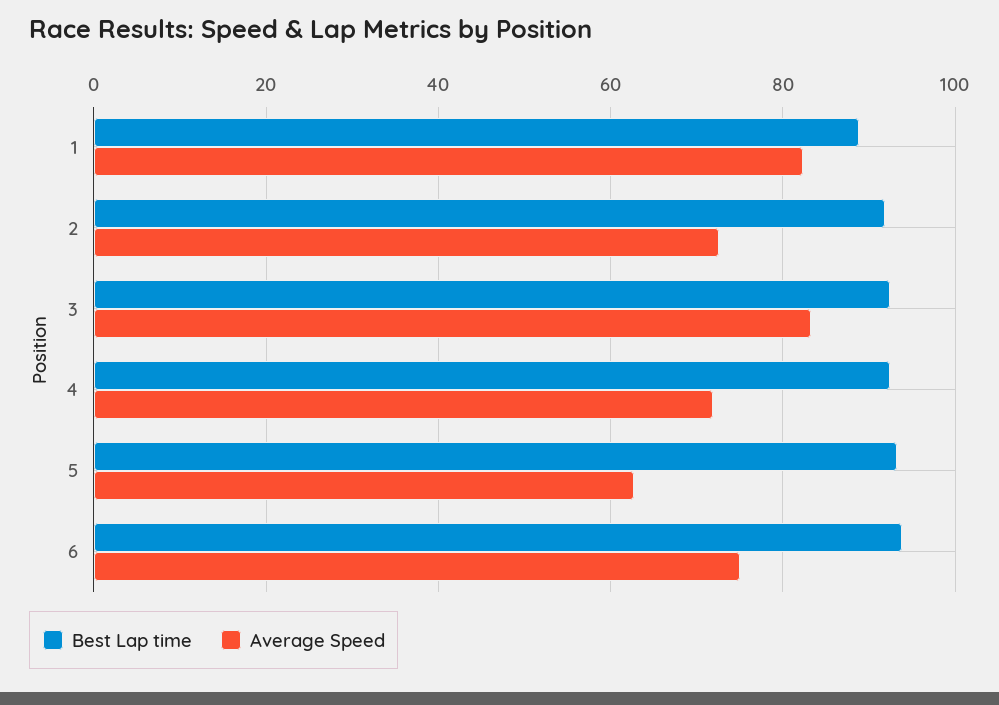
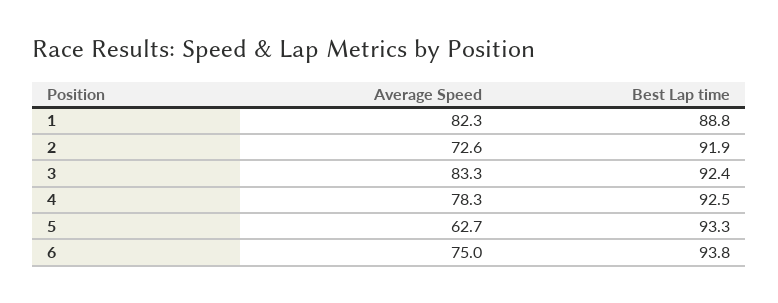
Average Speed, 4: 72 -> 78.3

